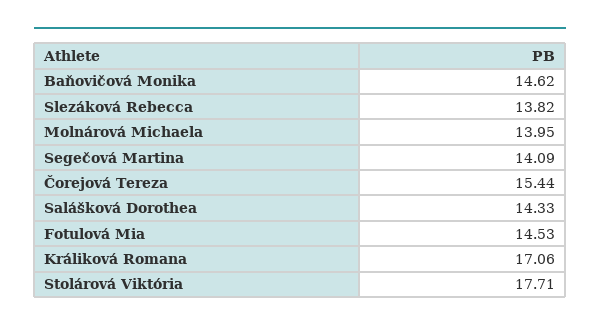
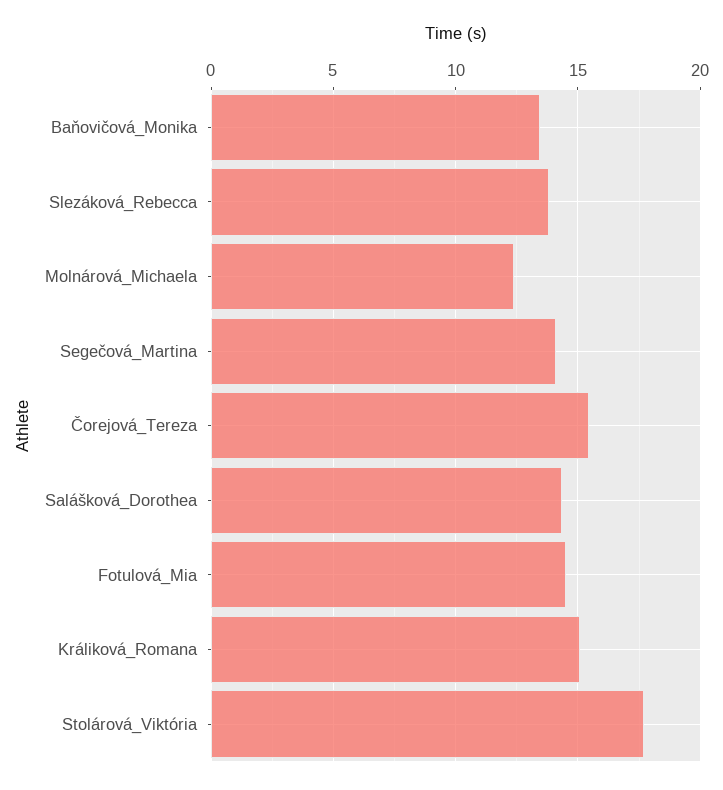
Baňovičová Monika: 14.62 -> 13.5
Molnárová Michaela: 13.95 -> 12.5
Králiková Romana: 17.06 -> 15

